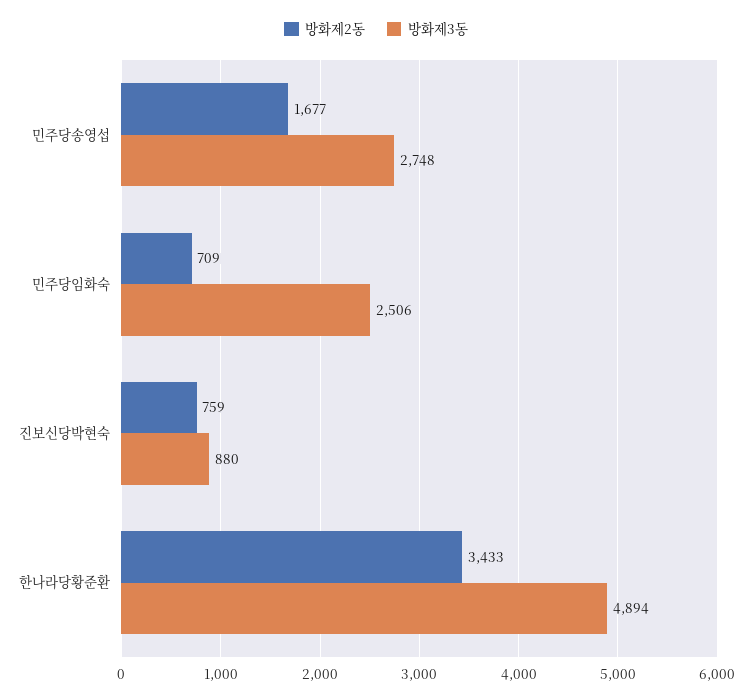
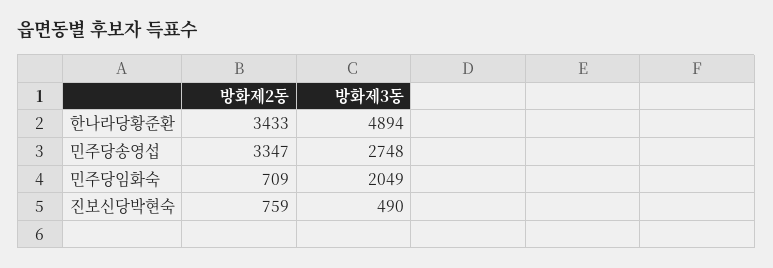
방화제2동, 민주당송영섭: 1677 -> 3347
방화제3동, 민주당임화숙: 2506 -> 2049
방화제3동, 진보신당박현숙: 880 -> 490

